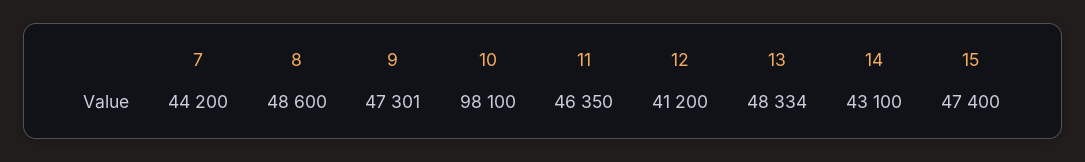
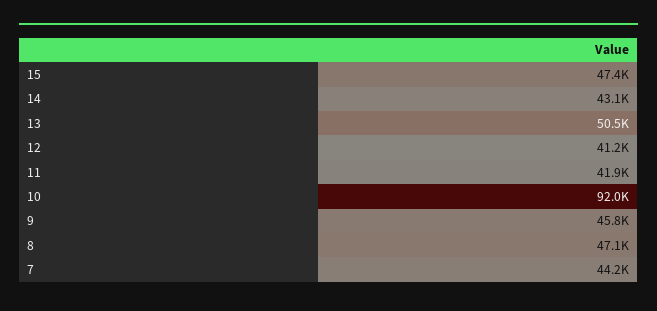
8: 48600 -> 47100
9: 47301 -> 45800
10: 98100 -> 92000
11: 46350 -> 41900
13: 48334 -> 50500

